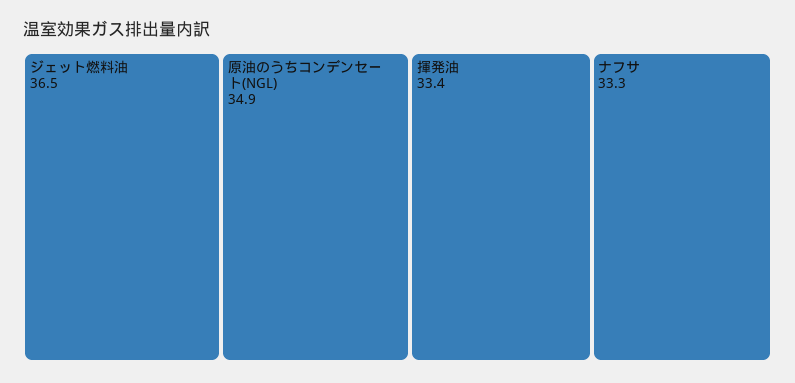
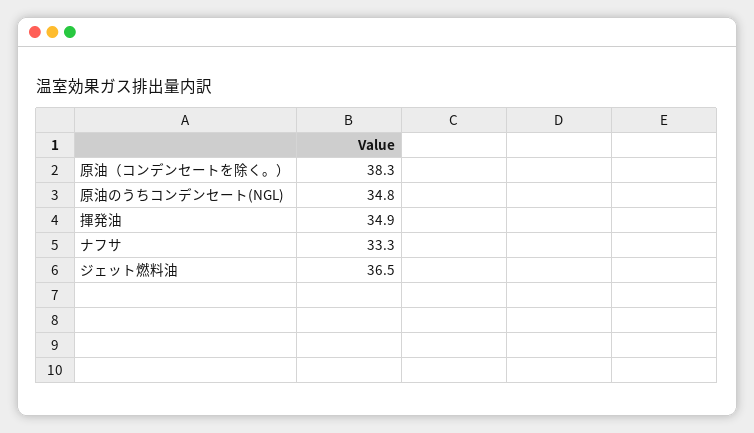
原油のうちコンデンセート(NGL): 34.9 -> 34.8
揮発油: 33.4 -> 34.9
原油（コンデンセートを除く。）: none -> 38.3

